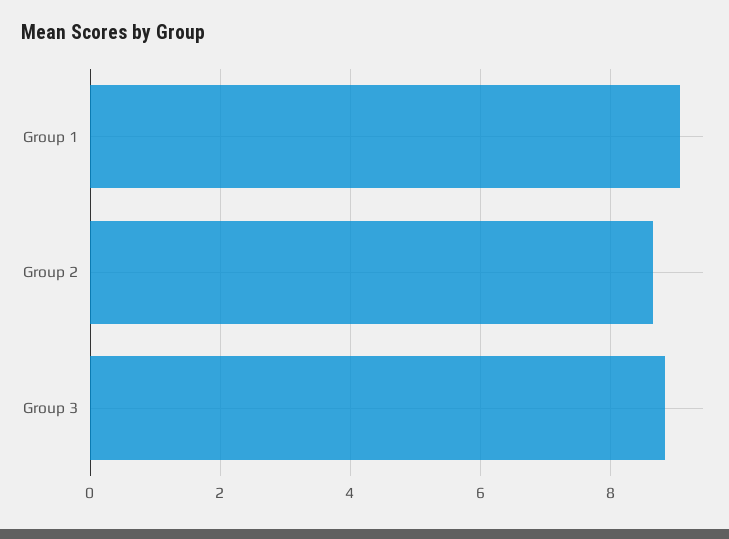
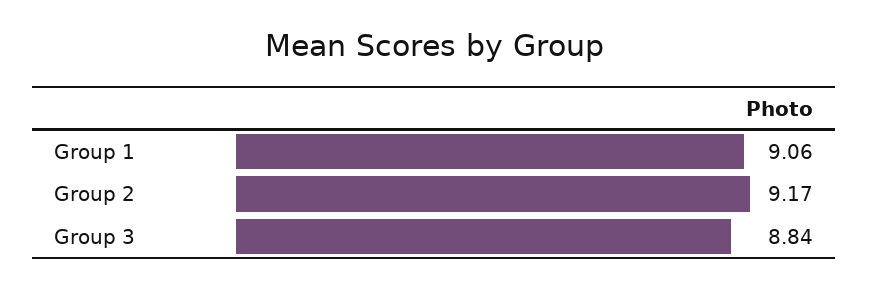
Group 2: 8.6 -> 9.17

